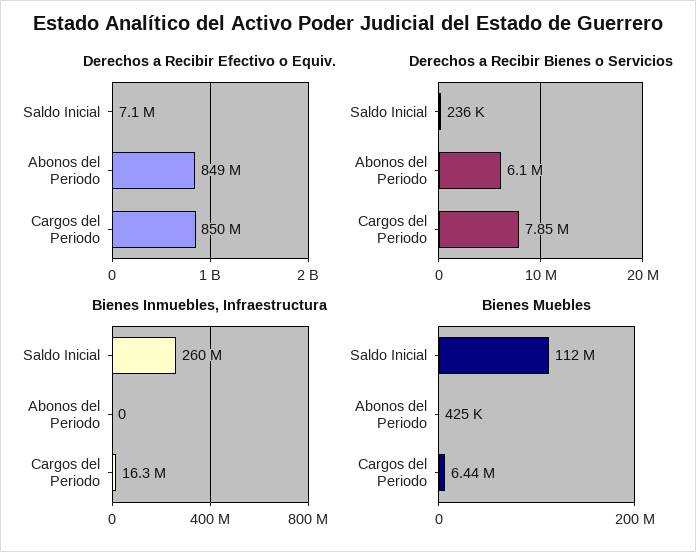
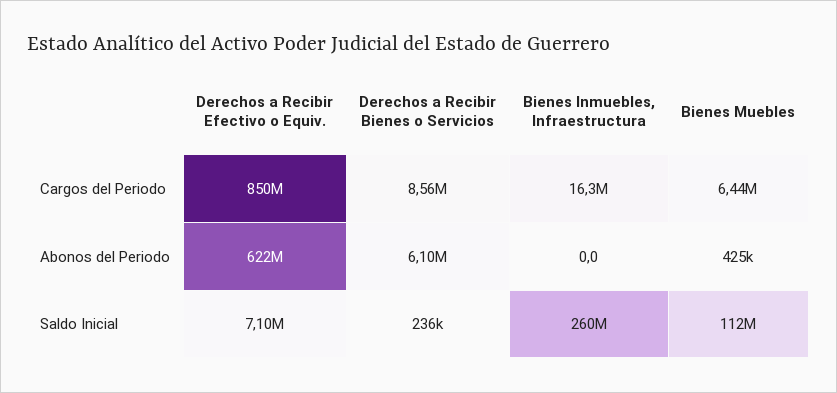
Derechos a Recibir Efectivo o Equiv., Abonos del Periodo: 849000000 -> 622000000
Derechos a Recibir Bienes o Servicios, Cargos del Periodo: 7850000 -> 8560000

